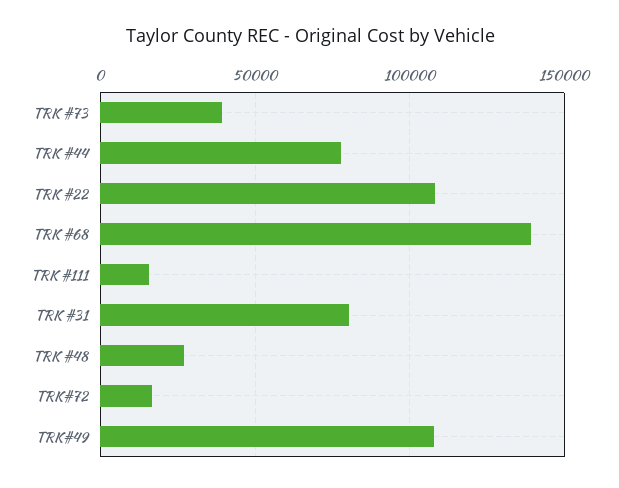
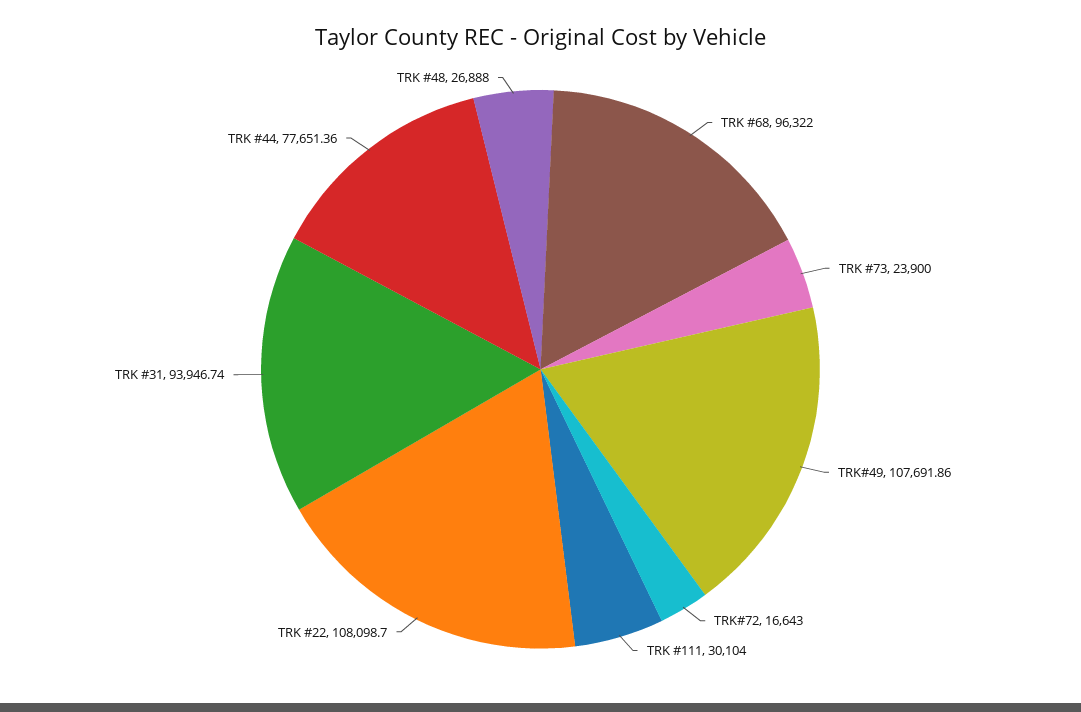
TRK #73: 40000 -> 23900
TRK #68: 140000 -> 96322
TRK #111: 15000 -> 30104
TRK #31: 80000 -> 93946.74

